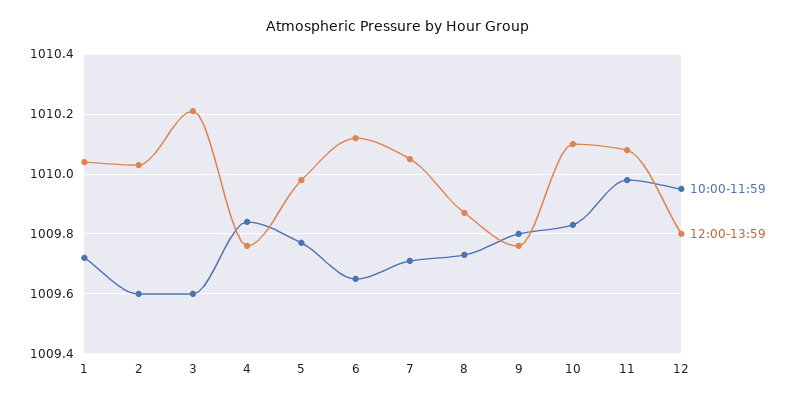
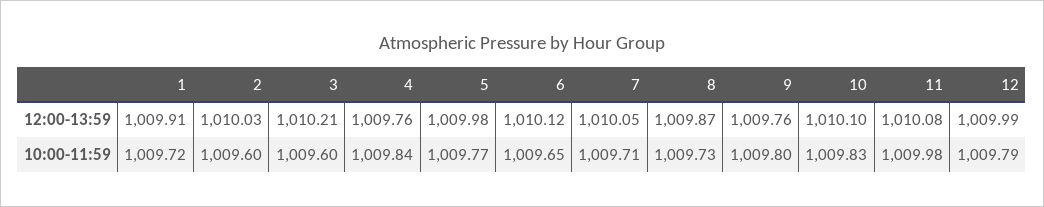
12:00-13:59, 1: 1010.05 -> 1009.91
10:00-11:59, 12: 1009.95 -> 1009.79
12:00-13:59, 12: 1009.8 -> 1009.99

